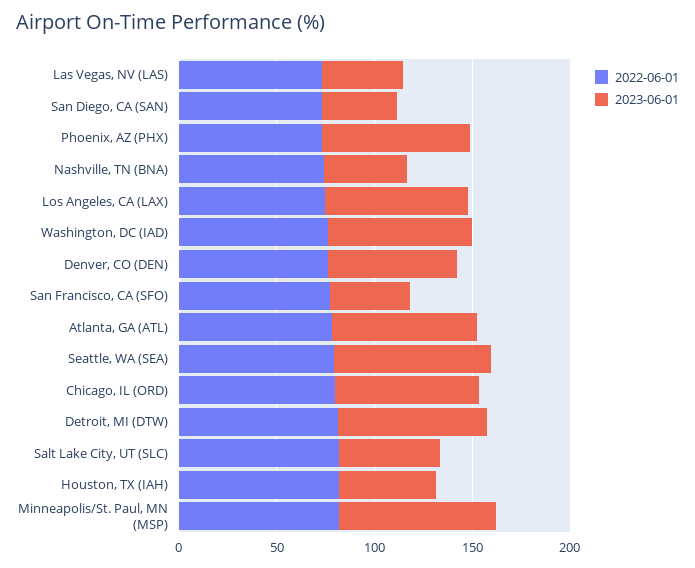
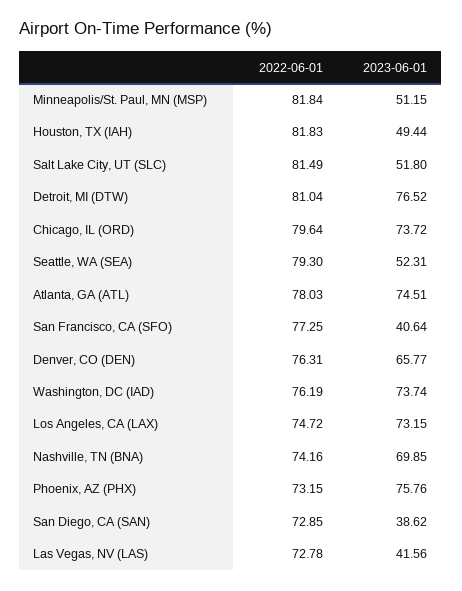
2023-06-01, Nashville, TN (BNA): 40 -> 69.85
2023-06-01, Seattle, WA (SEA): 80 -> 52.31
2023-06-01, Minneapolis/St. Paul, MN (MSP): 80 -> 51.15

